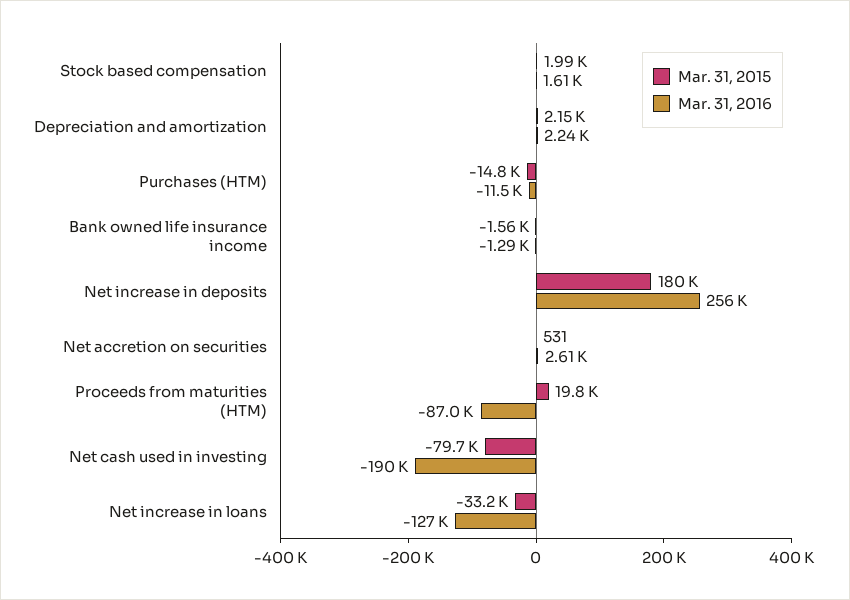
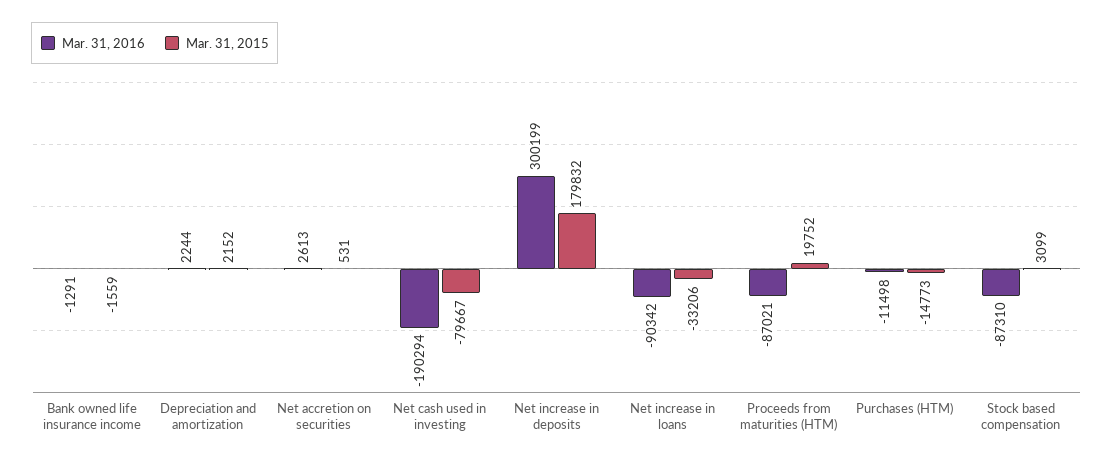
Mar. 31, 2015, Stock based compensation: 1990 -> 3099
Mar. 31, 2016, Stock based compensation: 1610 -> -87310
Mar. 31, 2016, Net increase in deposits: 256000 -> 300199
Mar. 31, 2016, Net increase in loans: -127000 -> -90342

